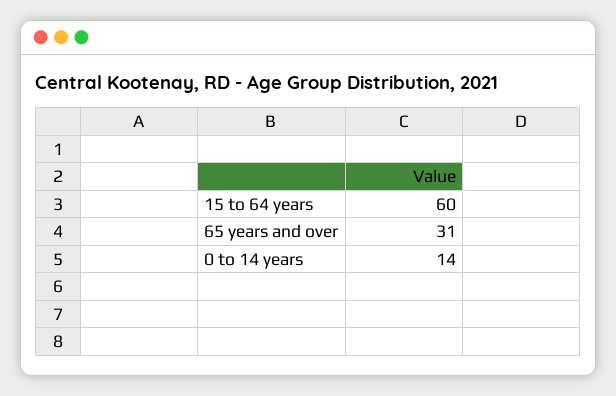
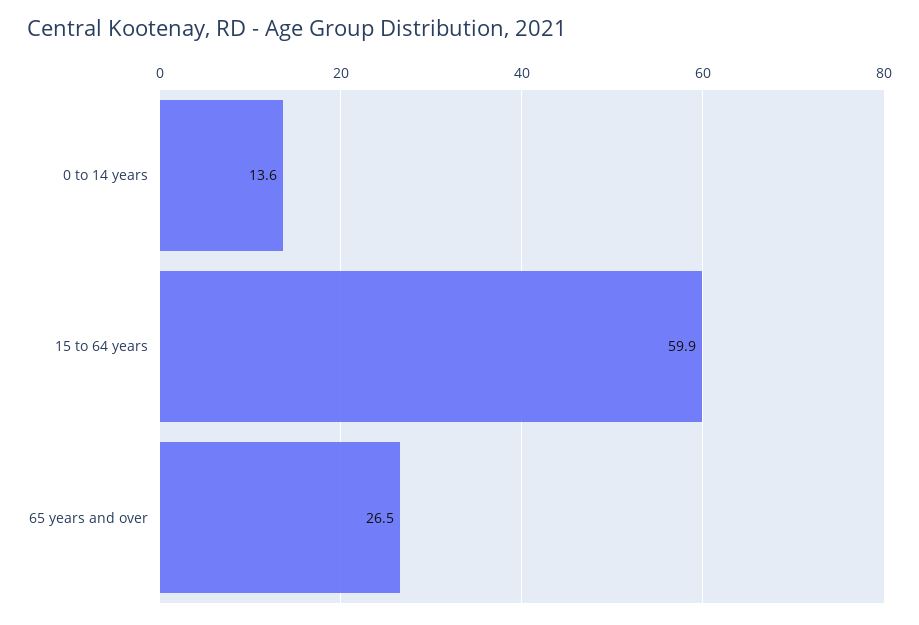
65 years and over: 31 -> 26.5

